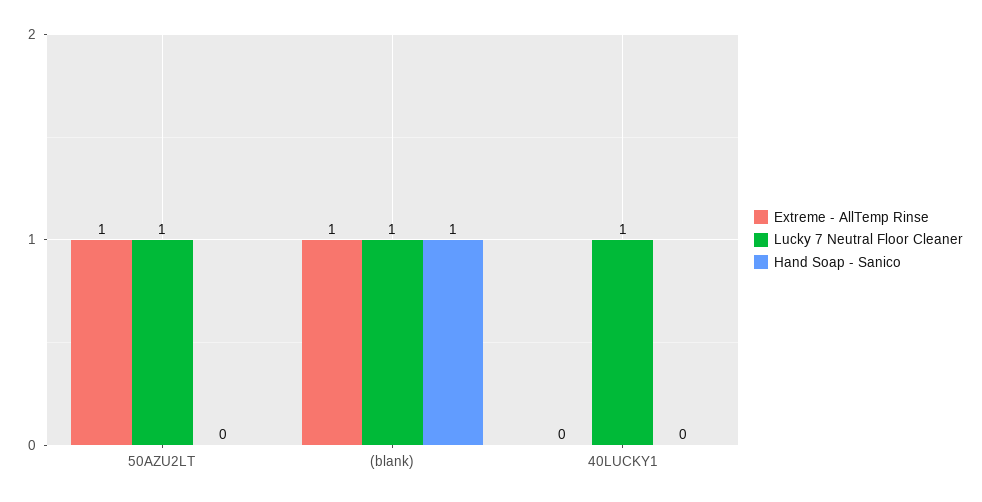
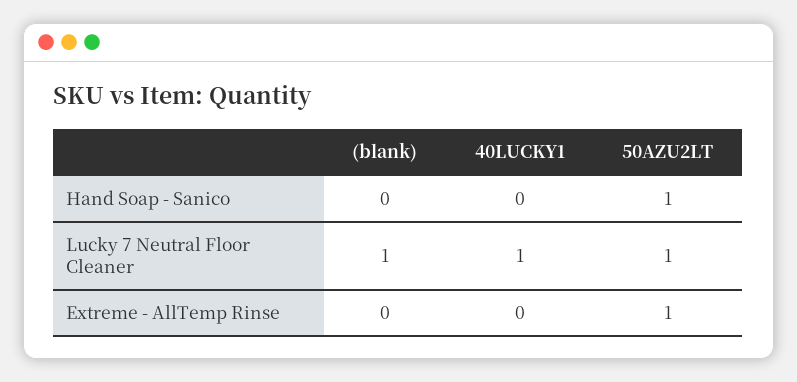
Hand Soap - Sanico, 50AZU2LT: 0 -> 1
Extreme - AllTemp Rinse, (blank): 1 -> 0
Hand Soap - Sanico, (blank): 1 -> 0

